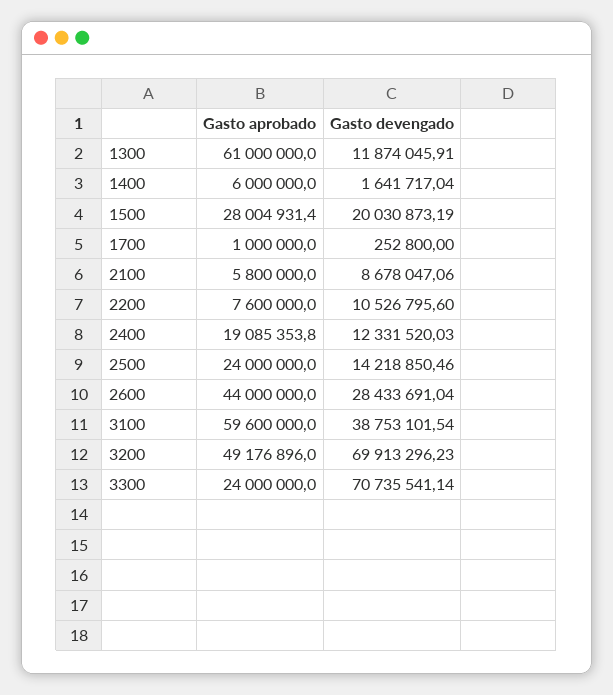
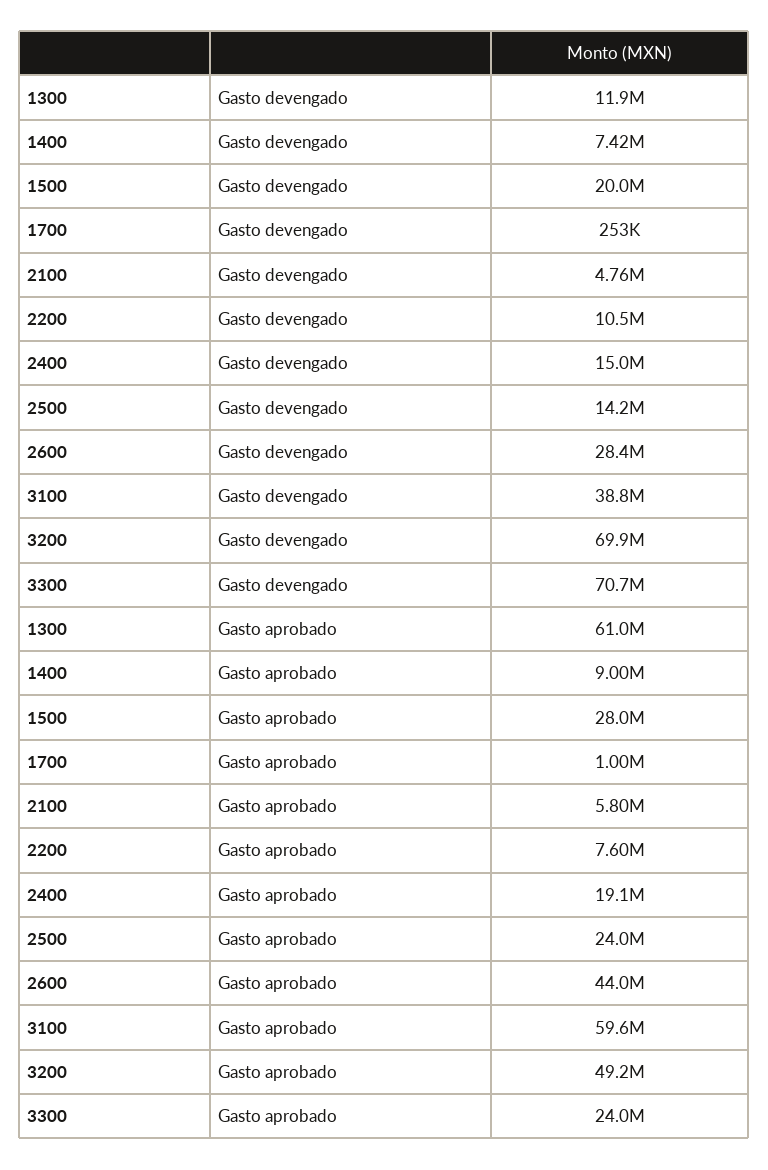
Gasto aprobado, 1400: 6000000 -> 9000000
Gasto devengado, 1400: 1641717.04 -> 7420000
Gasto devengado, 2100: 8678047.06 -> 4760000
Gasto devengado, 2400: 12331520.03 -> 15000000

